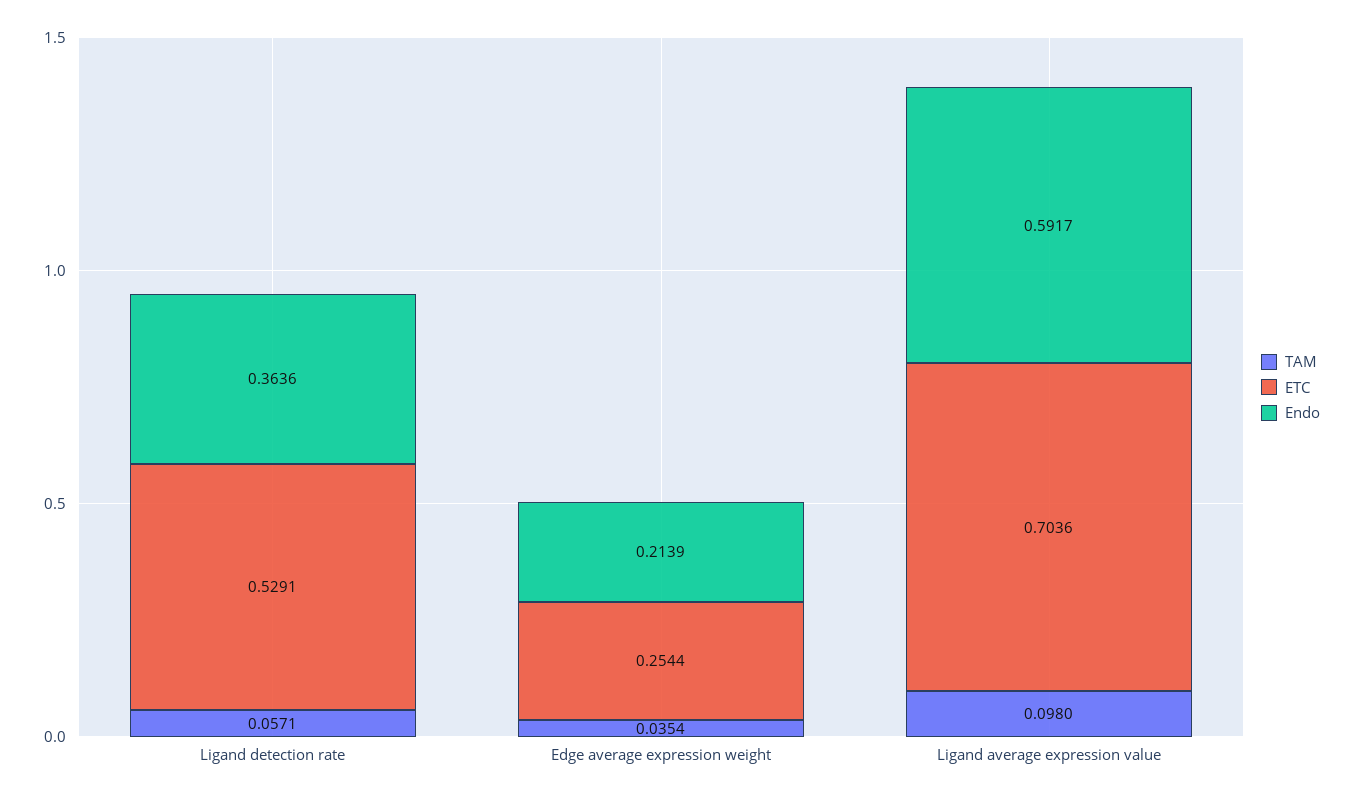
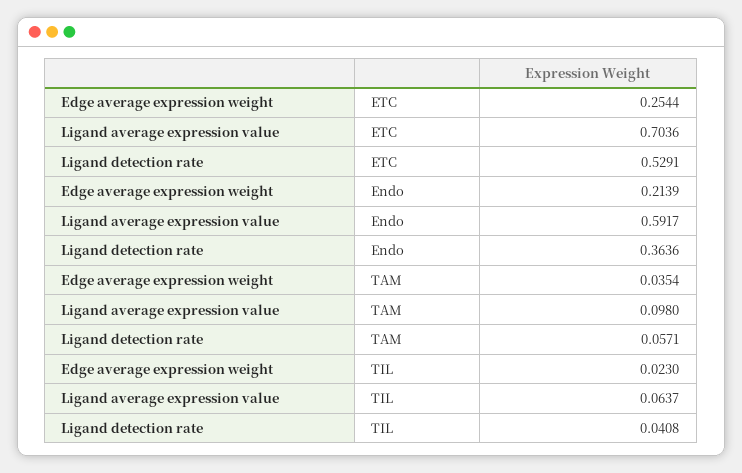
TIL, Edge average expression weight: none -> 0.023
TIL, Ligand average expression value: none -> 0.0637
TIL, Ligand detection rate: none -> 0.0408

